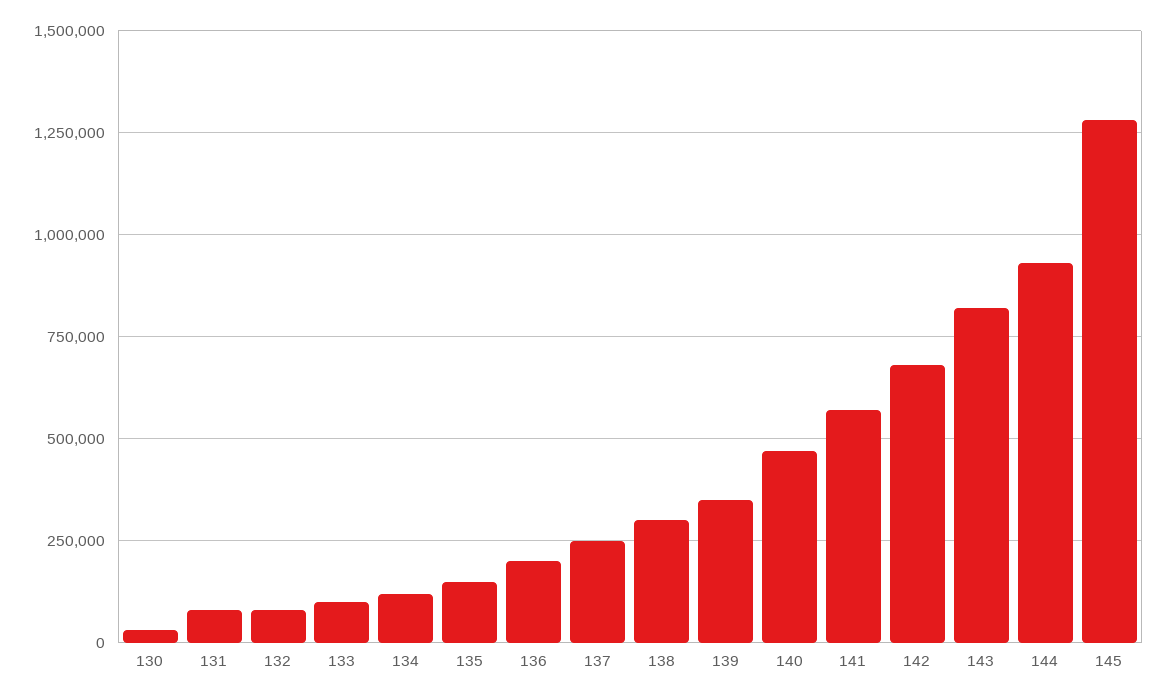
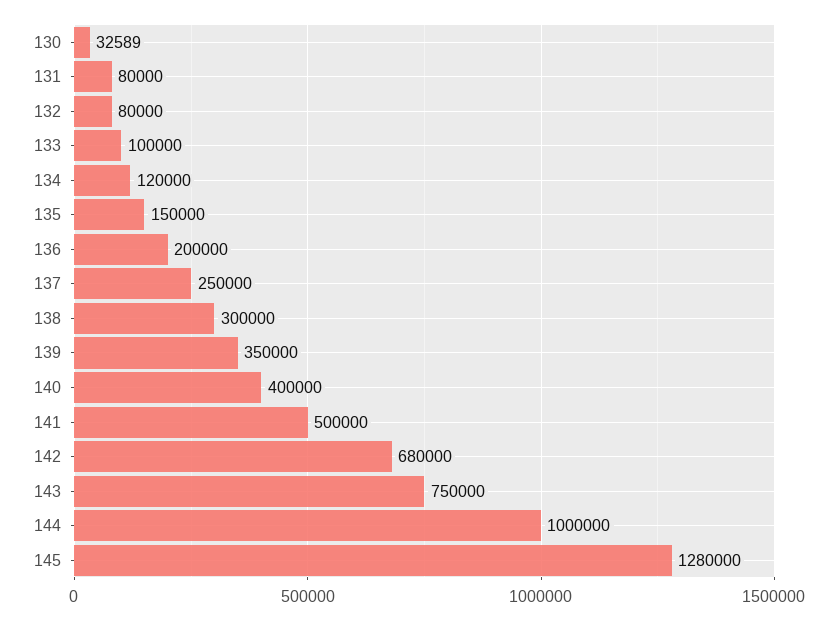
140: 475000 -> 400000
141: 575000 -> 500000
143: 825000 -> 750000
144: 925000 -> 1000000

